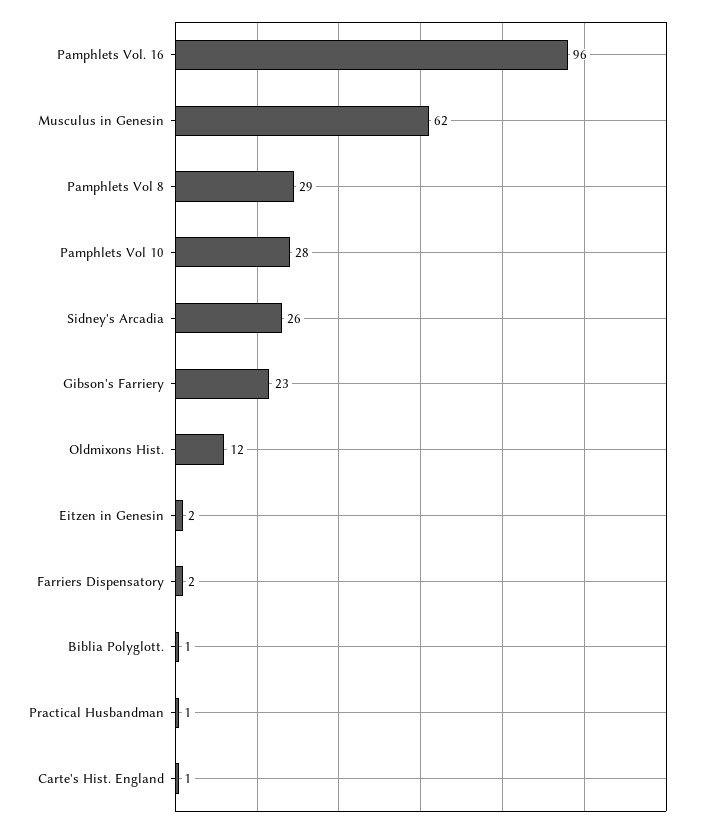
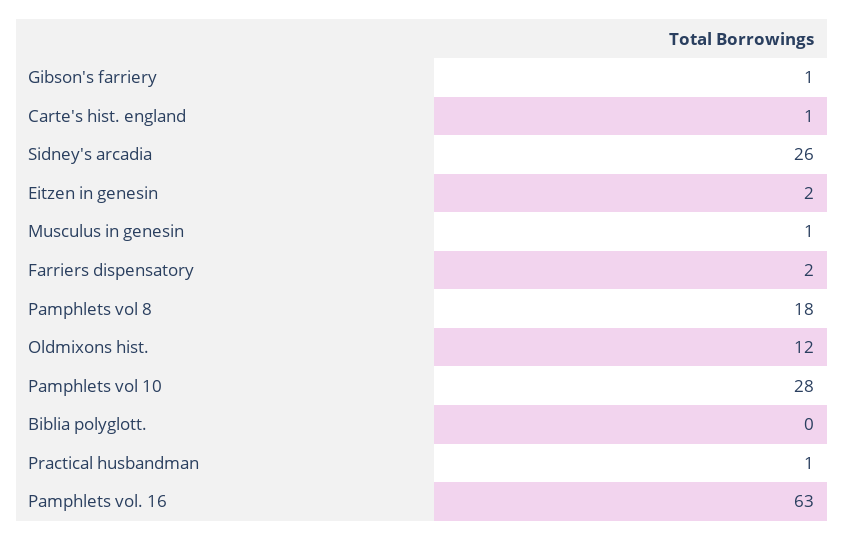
Pamphlets Vol. 16: 96 -> 63
Musculus in Genesin: 62 -> 1
Pamphlets Vol 8: 29 -> 18
Gibson's Farriery: 23 -> 1
Biblia Polyglott.: 1 -> 0

